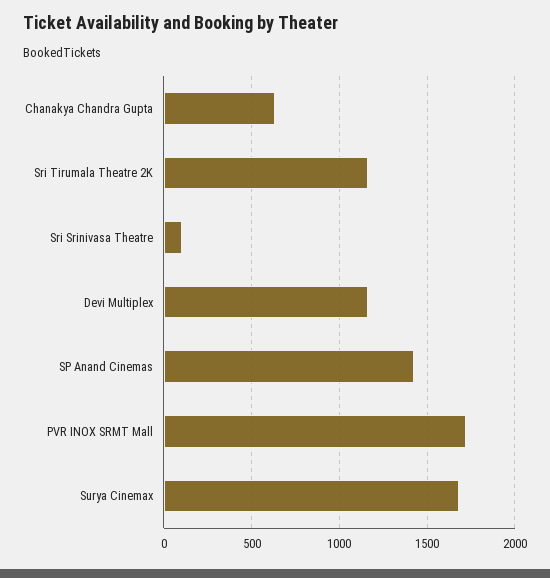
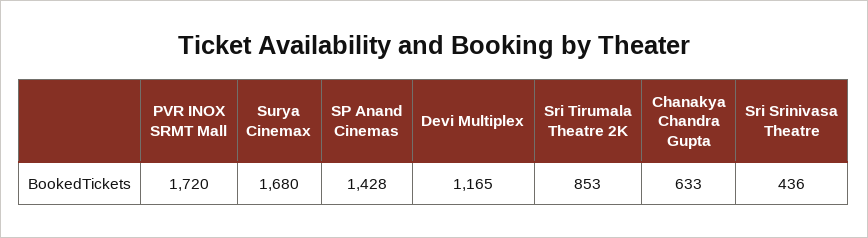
Sri Tirumala Theatre 2K: 1150 -> 853
Sri Srinivasa Theatre: 100 -> 436

